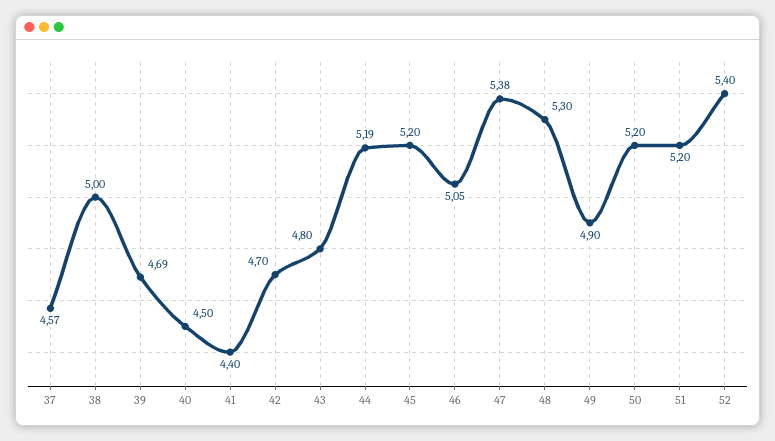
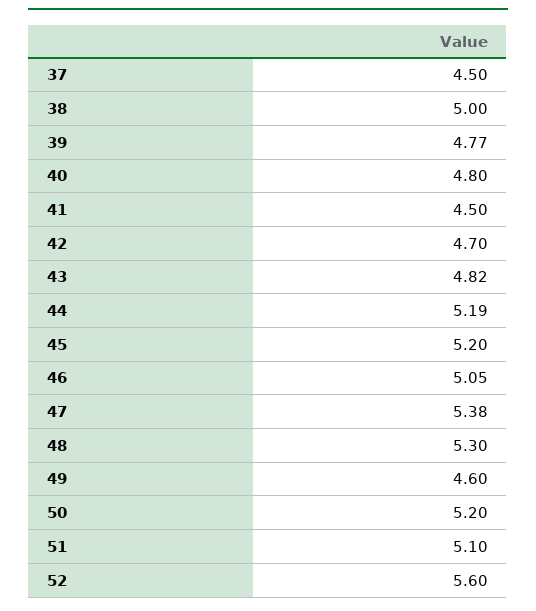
37: 4.57 -> 4.5
39: 4.69 -> 4.77
40: 4.5 -> 4.8
41: 4.4 -> 4.5
43: 4.8 -> 4.82
49: 4.9 -> 4.6
51: 5.2 -> 5.1
52: 5.4 -> 5.6

